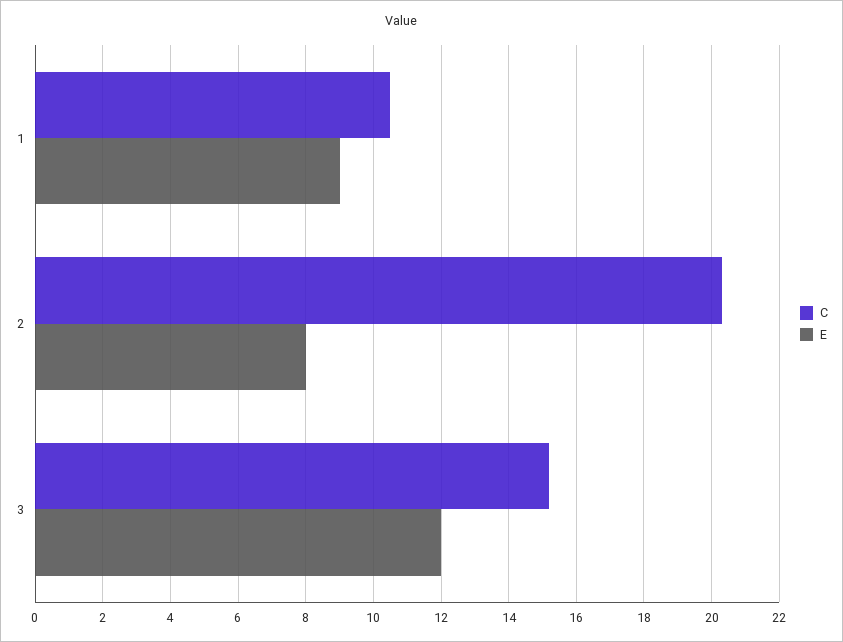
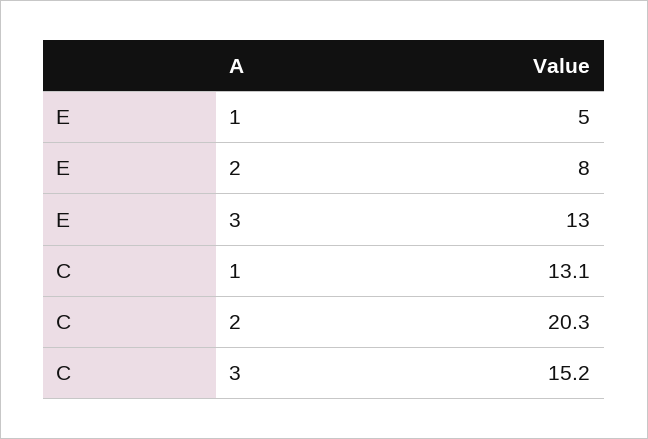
C, 1: 10.5 -> 13.1
E, 1: 9 -> 5
E, 3: 12 -> 13

